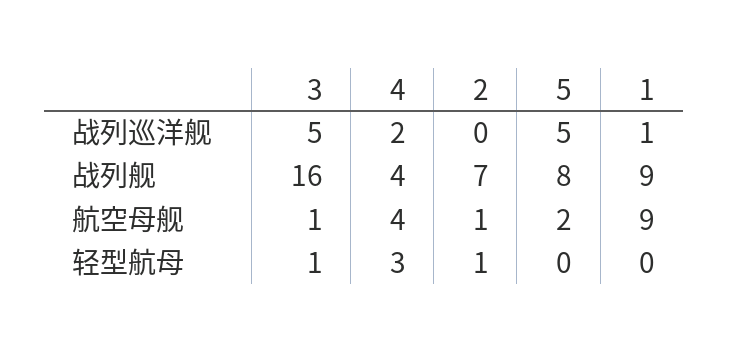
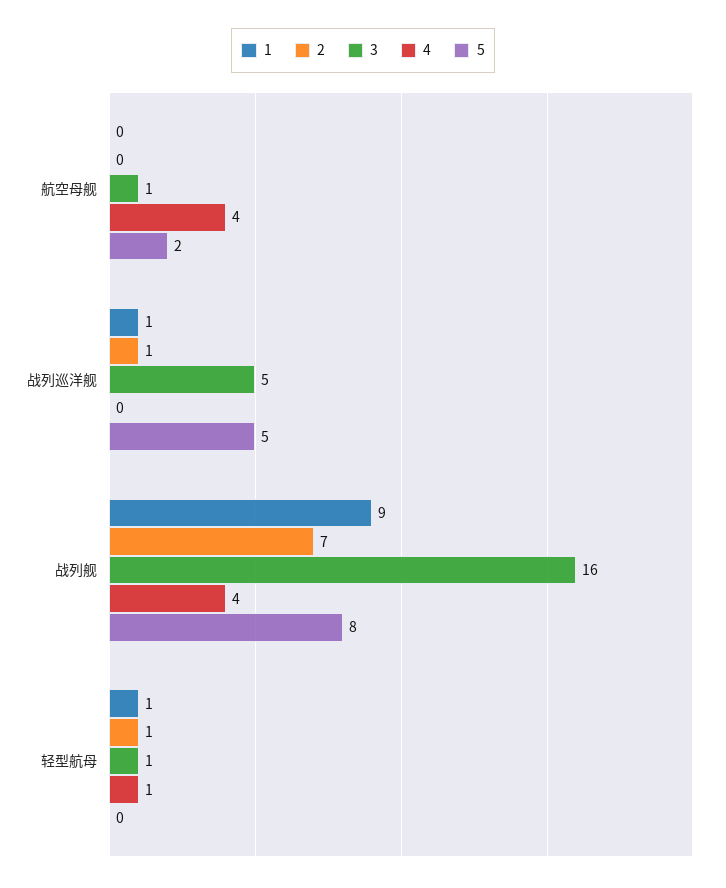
4, 战列巡洋舰: 2 -> 0
2, 战列巡洋舰: 0 -> 1
2, 航空母舰: 1 -> 0
1, 航空母舰: 9 -> 0
4, 轻型航母: 3 -> 1
1, 轻型航母: 0 -> 1

